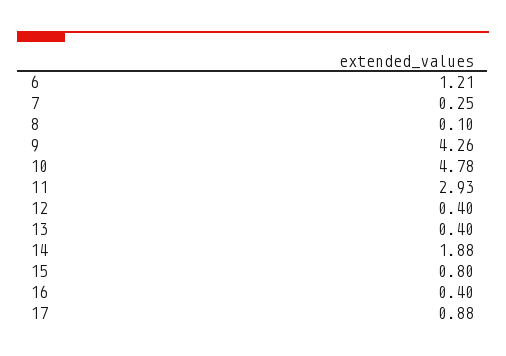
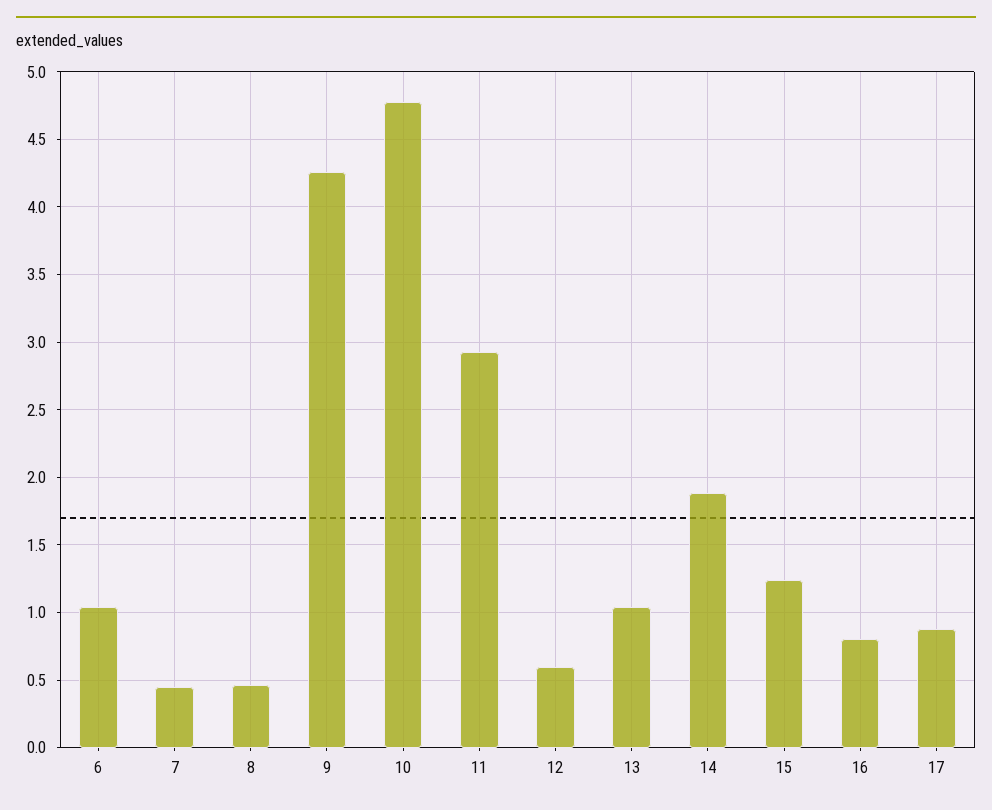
6: 1.21 -> 1.05
7: 0.25 -> 0.45
8: 0.1 -> 0.45
12: 0.4 -> 0.6
13: 0.4 -> 1.05
15: 0.8 -> 1.25
16: 0.4 -> 0.8

